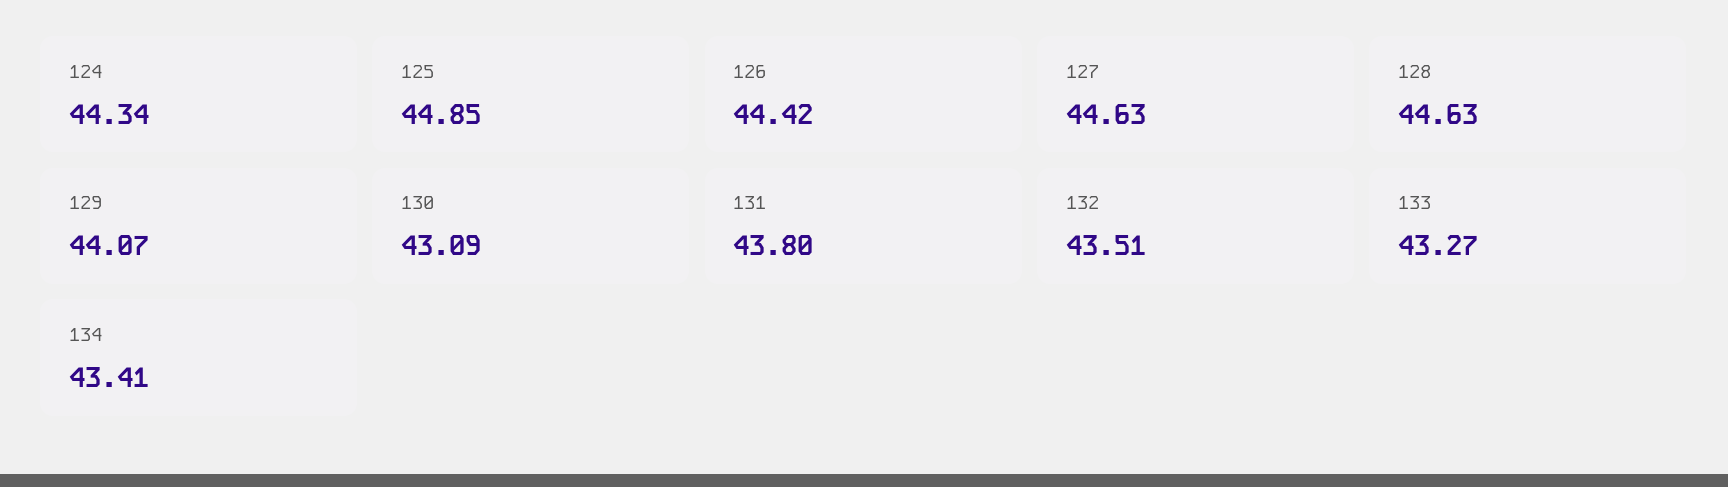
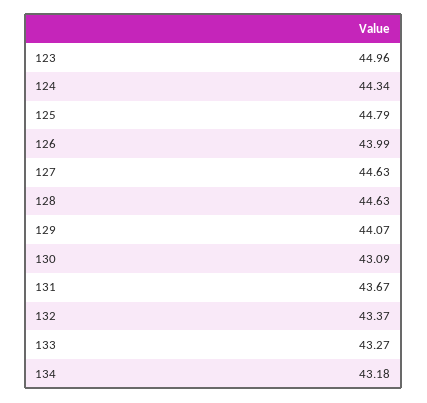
125: 44.85 -> 44.79
126: 44.42 -> 43.99
131: 43.8 -> 43.67
132: 43.51 -> 43.37
134: 43.41 -> 43.18
123: none -> 44.96

